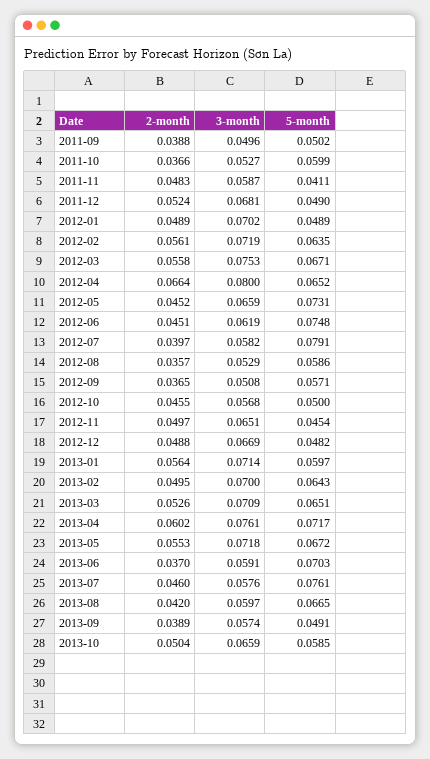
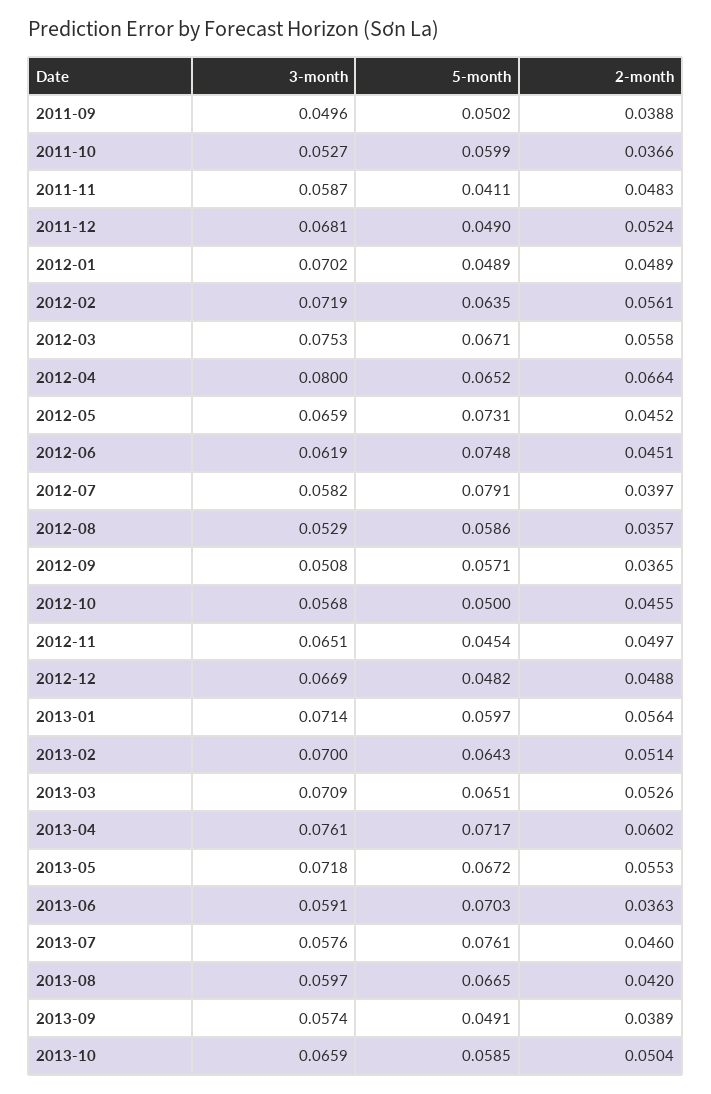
2-month, 2013-02: 0.0495 -> 0.0514
2-month, 2013-06: 0.037 -> 0.0363

